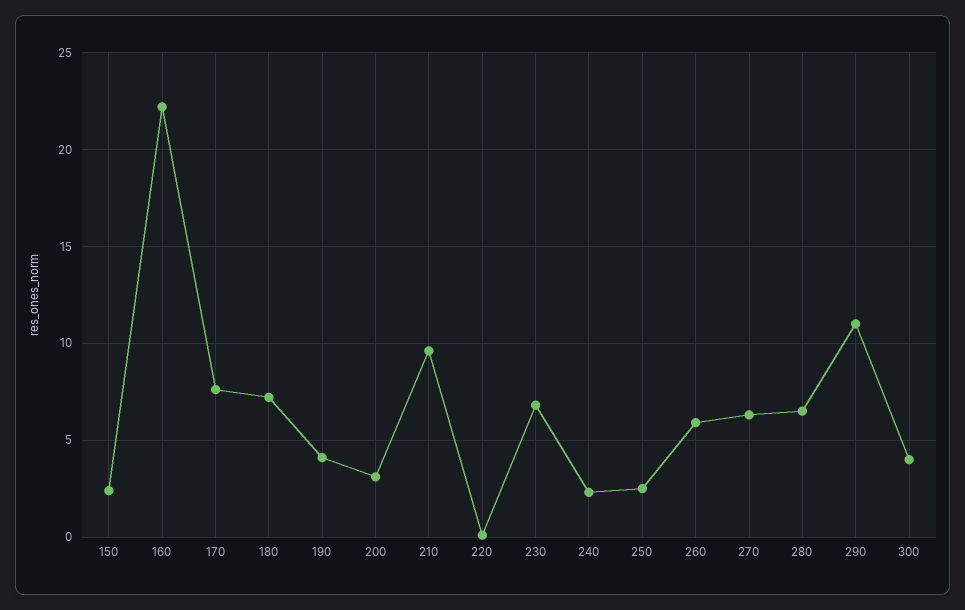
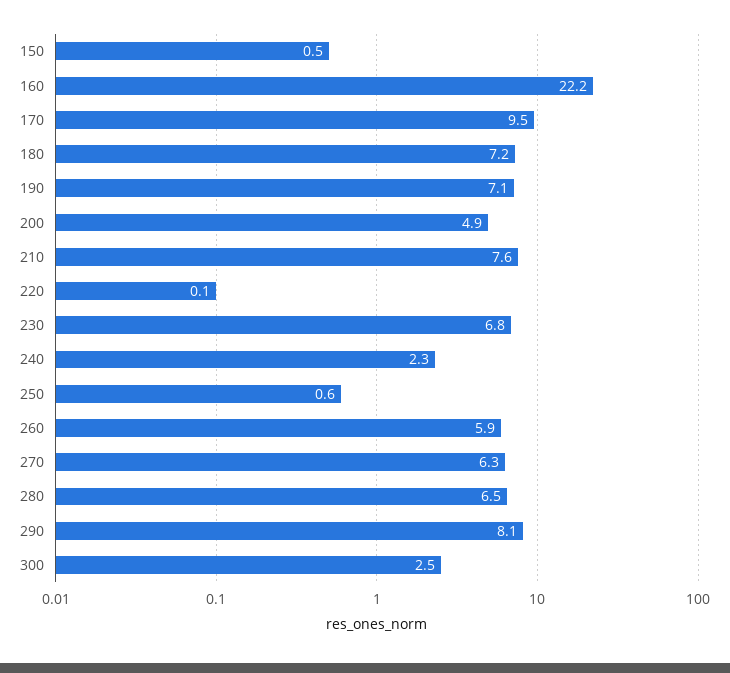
150: 2.5 -> 0.5
170: 7.5 -> 9.5
190: 4 -> 7.1
200: 3 -> 4.9
210: 9.5 -> 7.6
250: 2.5 -> 0.6
290: 11 -> 8.1
300: 4 -> 2.5

